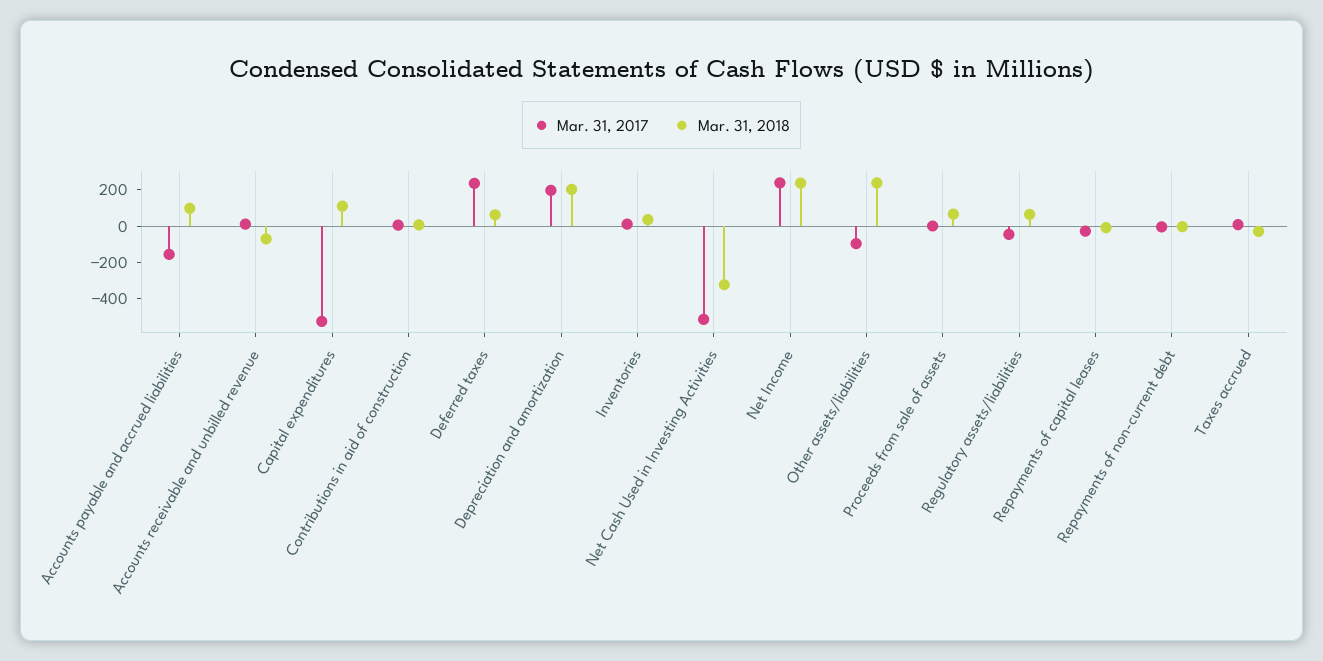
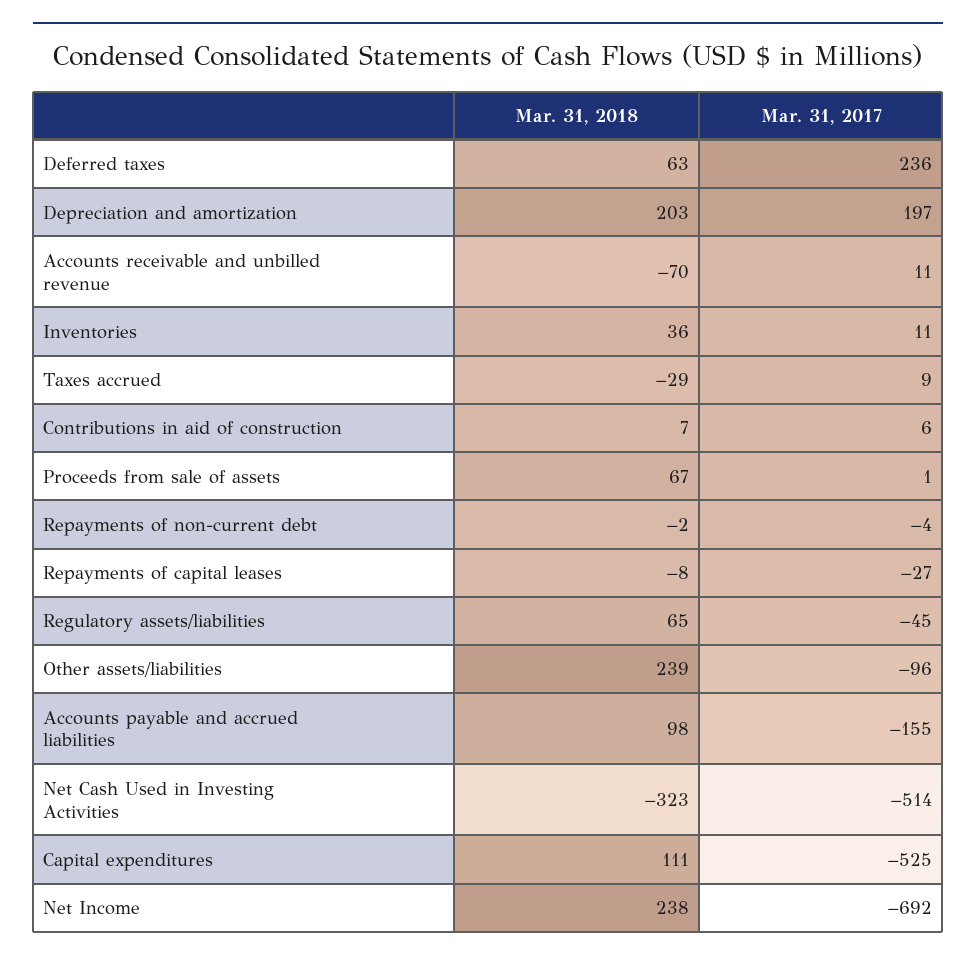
Mar. 31, 2017, Net Income: 250 -> -692

